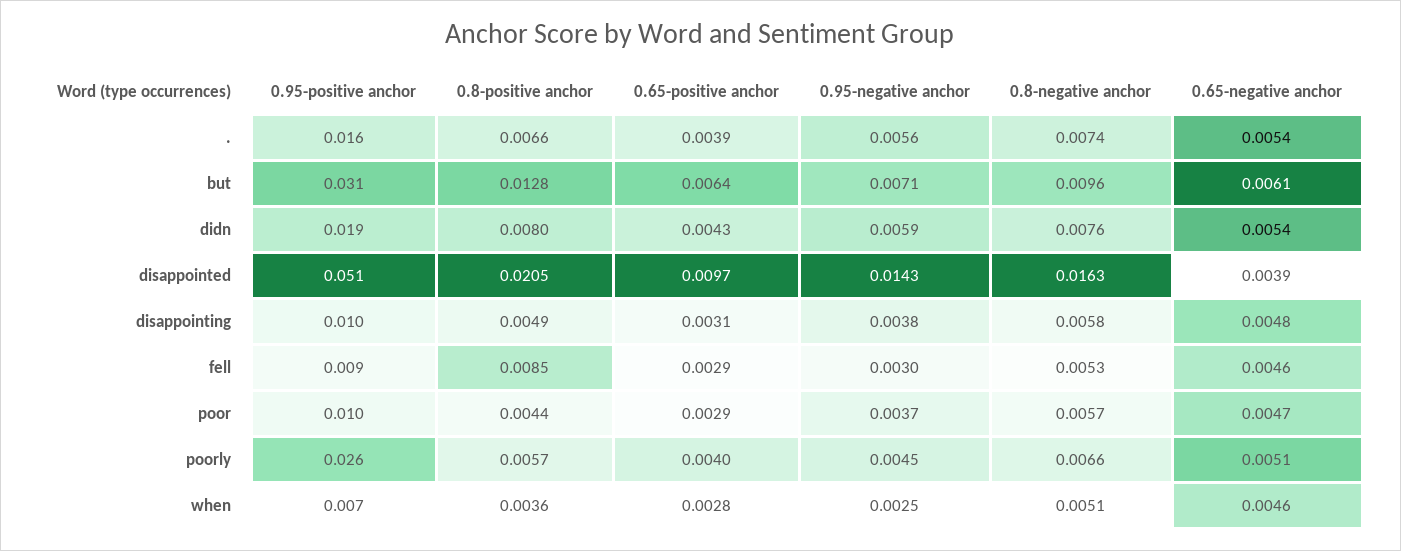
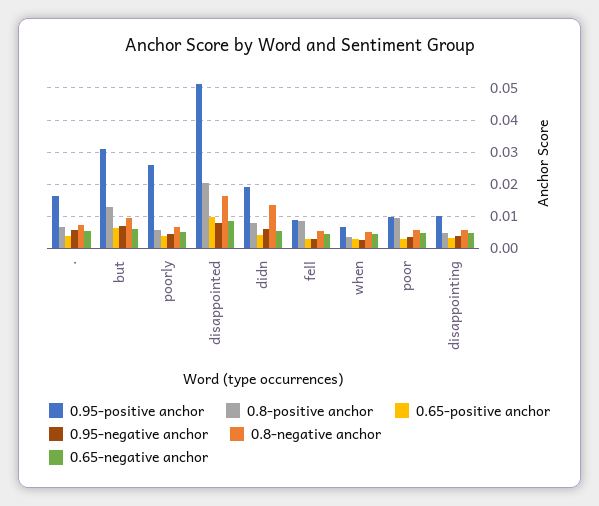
0.8-negative anchor, didn: 0.0076 -> 0.014
0.95-negative anchor, disappointed: 0.0143 -> 0.008
0.65-negative anchor, disappointed: 0.0039 -> 0.008
0.8-positive anchor, poor: 0.0044 -> 0.01

